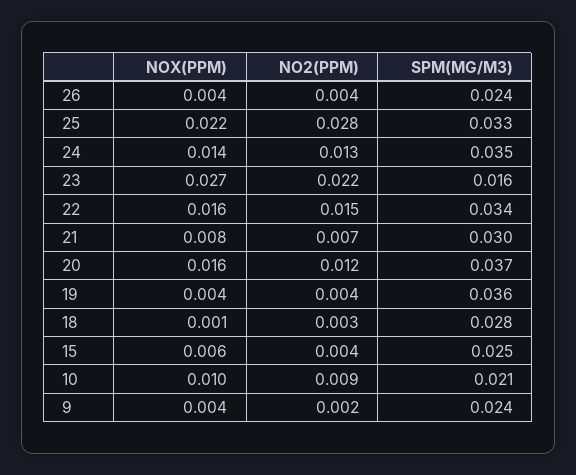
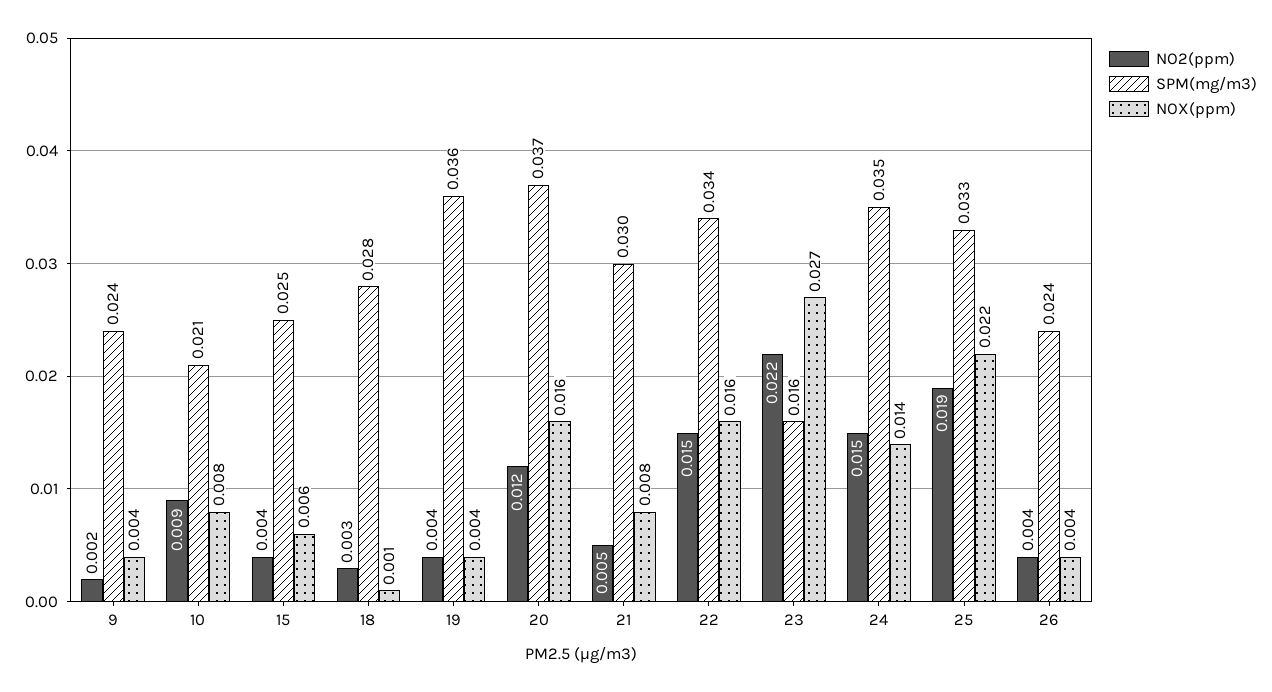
NO2(PPM), 25: 0.028 -> 0.019
NO2(PPM), 24: 0.013 -> 0.015
NO2(PPM), 21: 0.007 -> 0.005
NOX(PPM), 10: 0.01 -> 0.008

